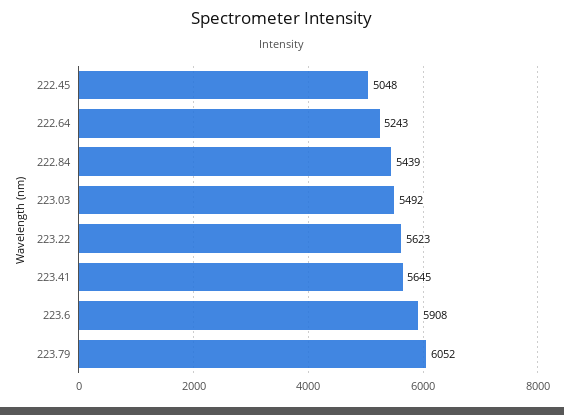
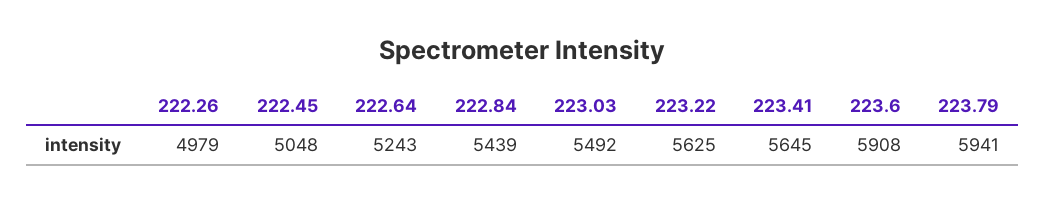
223.22: 5623 -> 5625
223.79: 6052 -> 5941
222.26: none -> 4979

